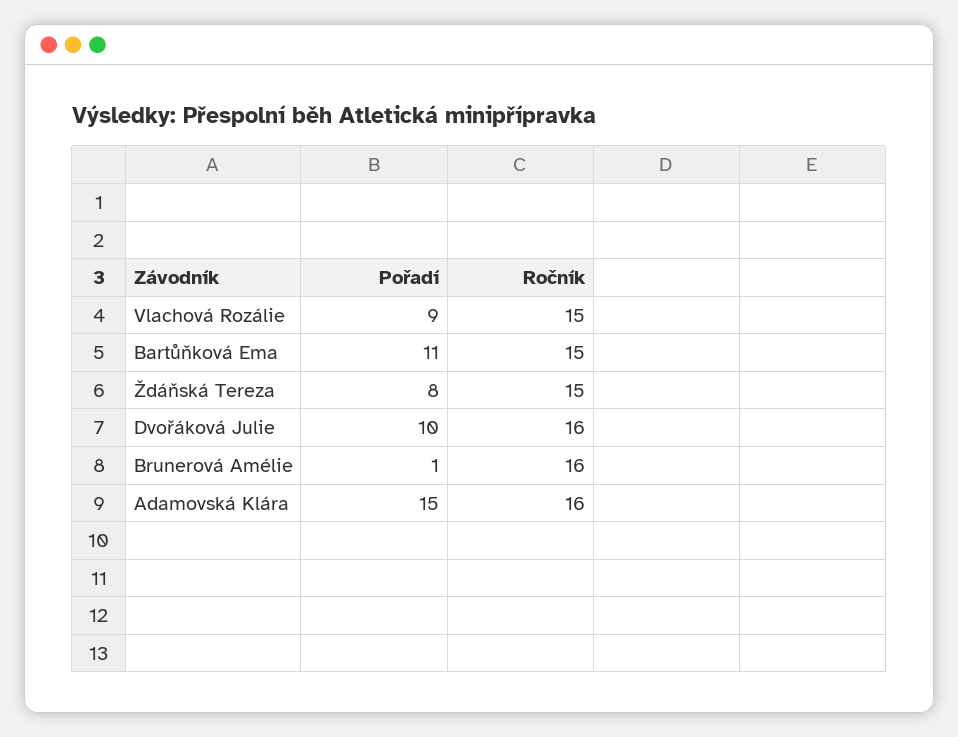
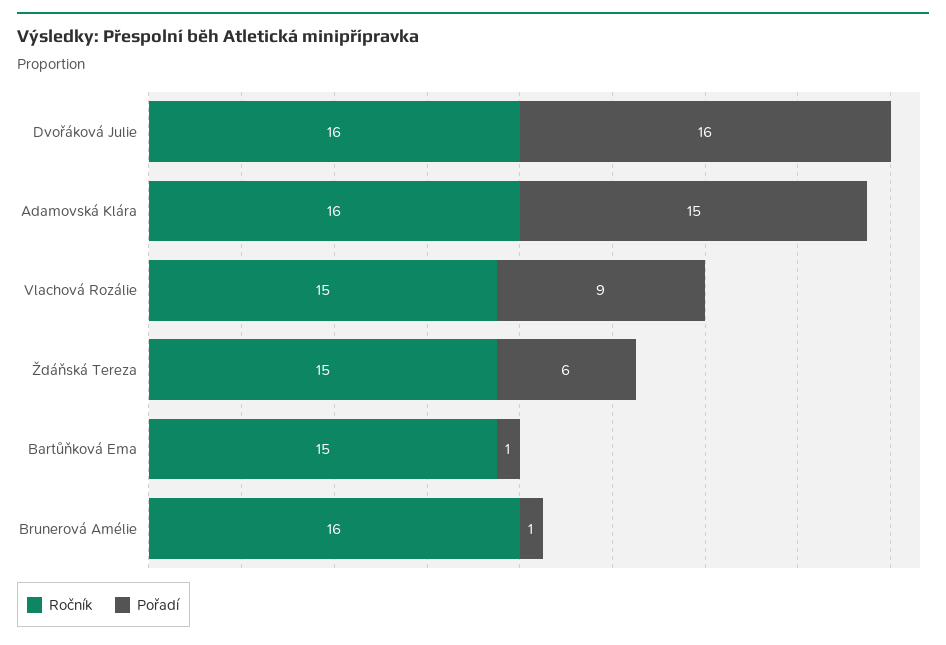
Pořadí, Bartůňková Ema: 11 -> 1
Pořadí, Ždáňská Tereza: 8 -> 6
Pořadí, Dvořáková Julie: 10 -> 16

